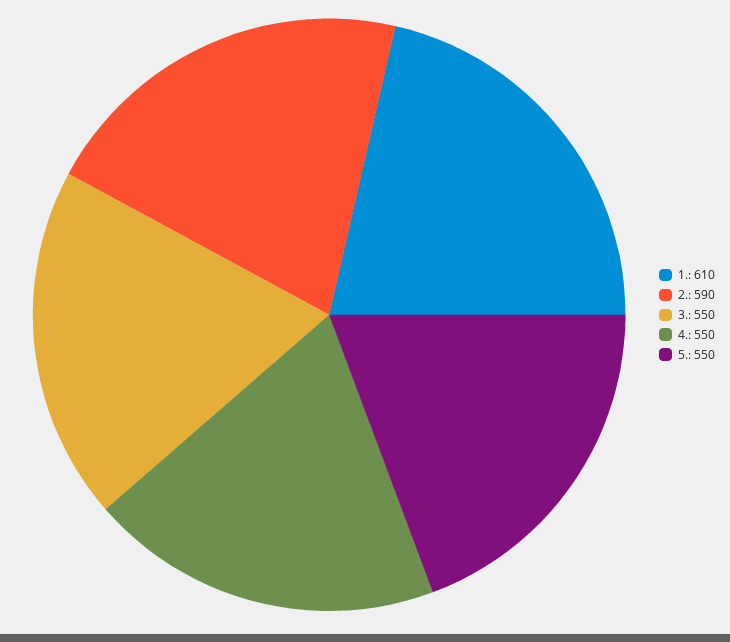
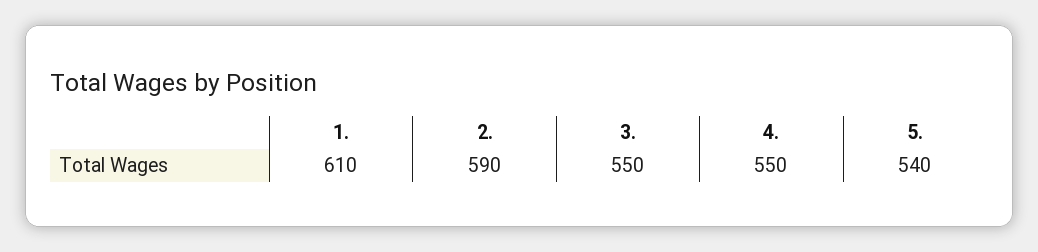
5.: 550 -> 540

